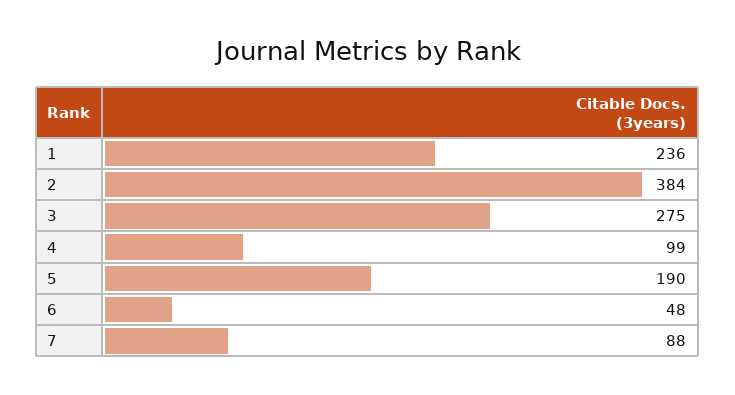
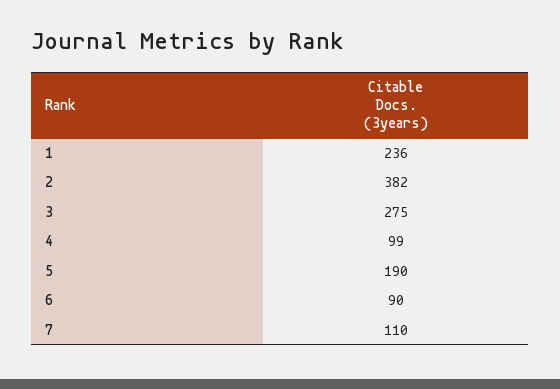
2: 384 -> 382
6: 48 -> 90
7: 88 -> 110

